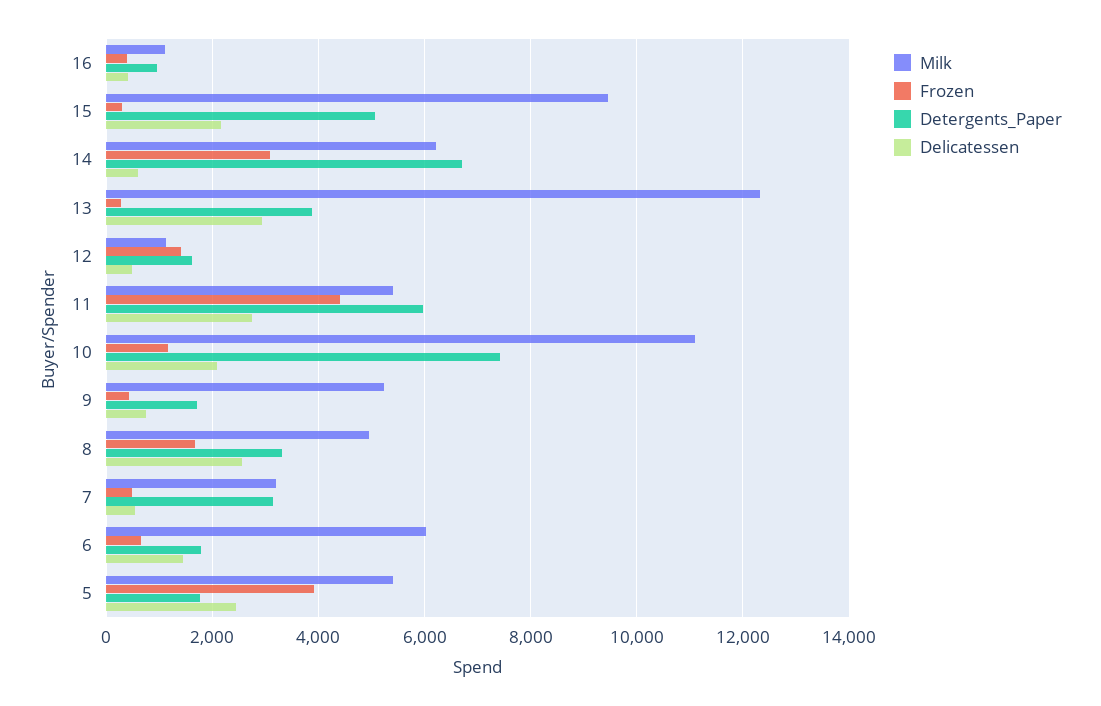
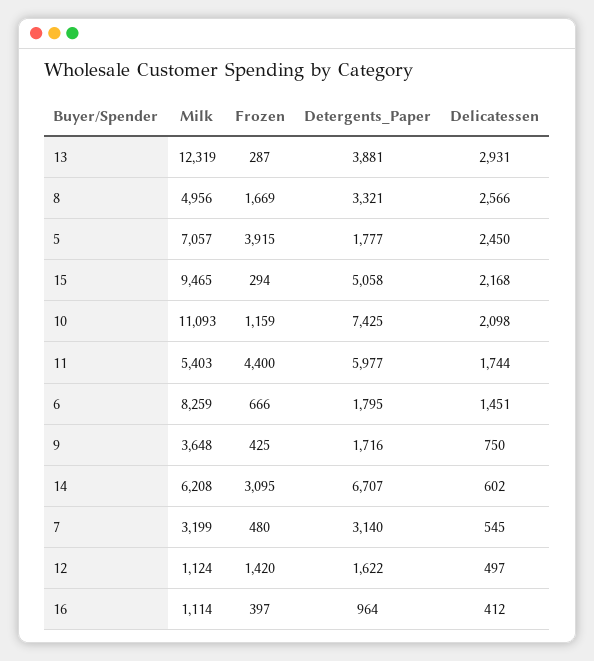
Delicatessen, 11: 2800 -> 1744
Milk, 9: 5200 -> 3648
Milk, 6: 6000 -> 8259
Milk, 5: 5400 -> 7057

